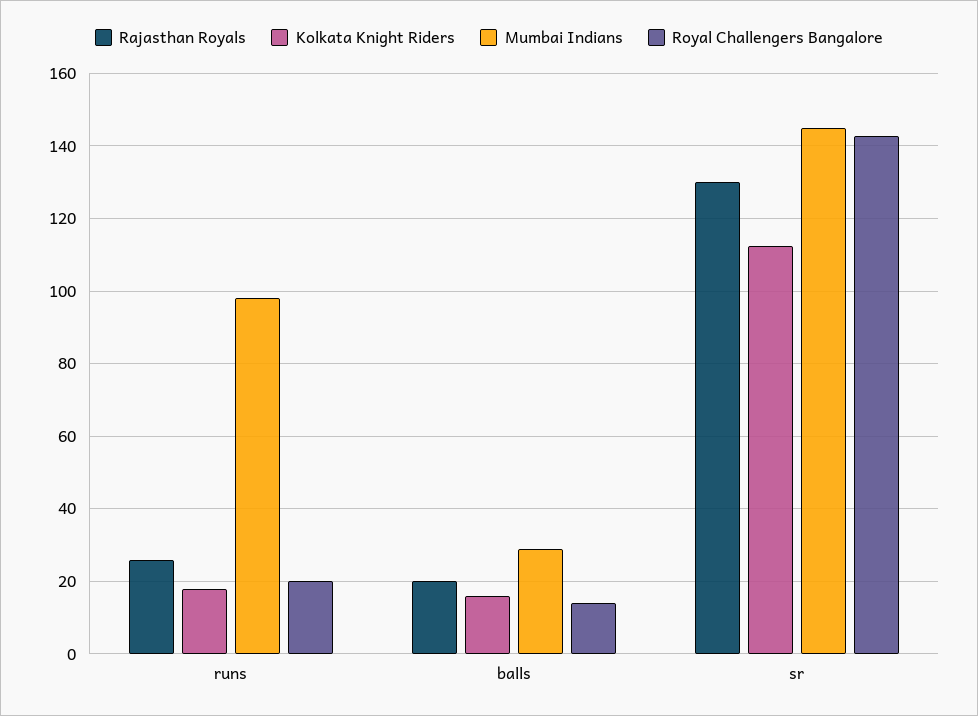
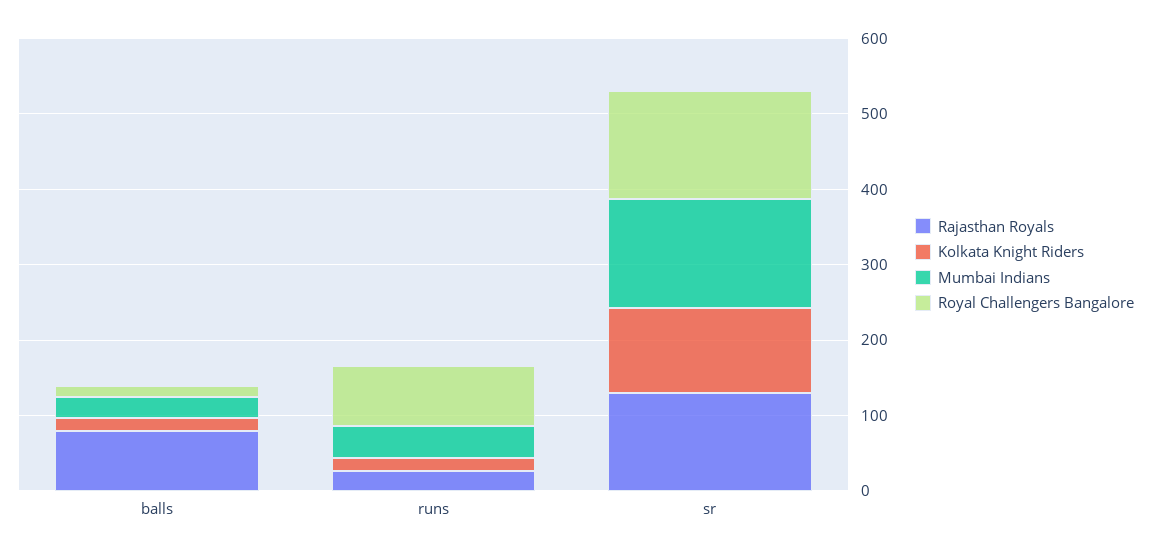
Mumbai Indians, runs: 98 -> 40
Royal Challengers Bangalore, runs: 20 -> 80
Rajasthan Royals, balls: 20 -> 80

